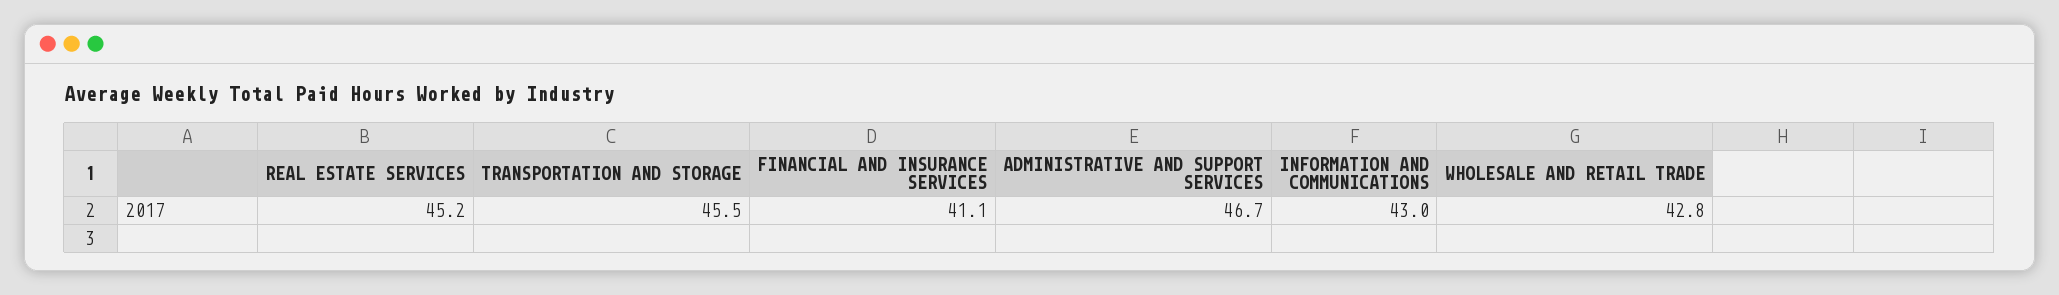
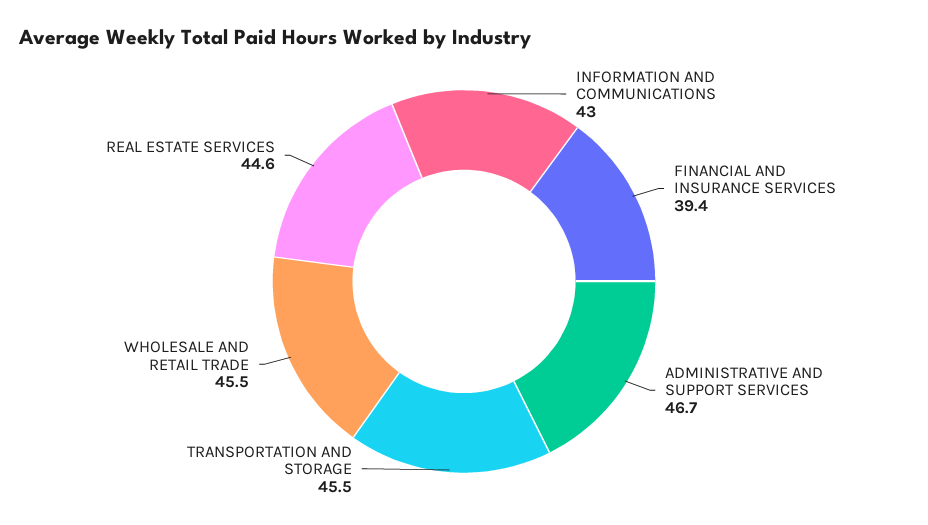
REAL ESTATE SERVICES: 45.2 -> 44.6
FINANCIAL AND INSURANCE SERVICES: 41.1 -> 39.4
WHOLESALE AND RETAIL TRADE: 42.8 -> 45.5

